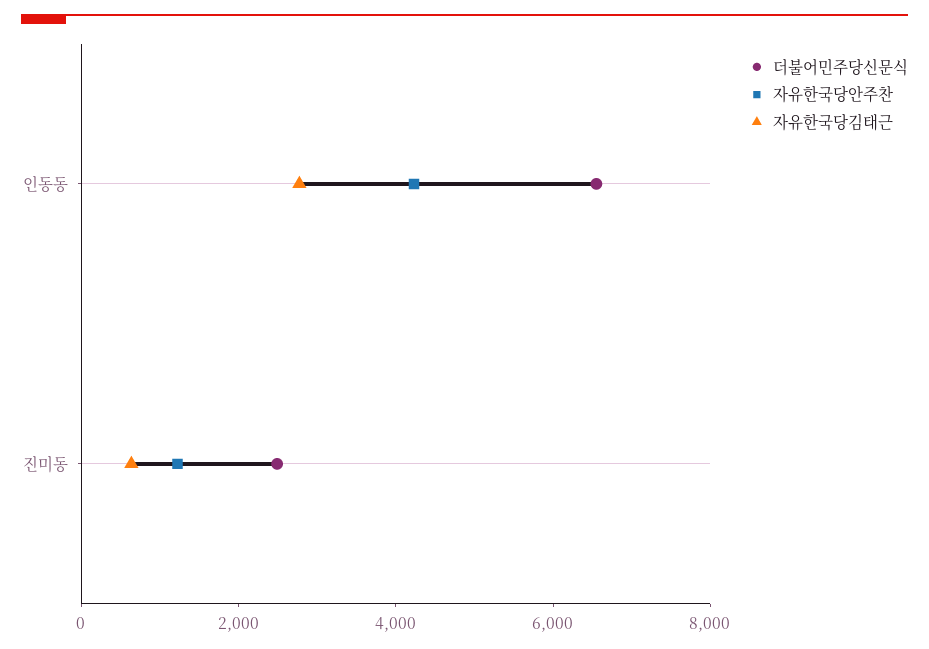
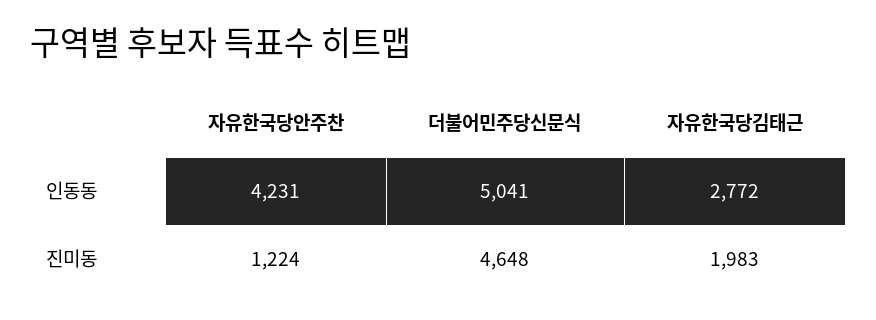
더불어민주당신문식, 인동동: 6500 -> 5041
더불어민주당신문식, 진미동: 2500 -> 4648
자유한국당김태근, 진미동: 500 -> 1983

